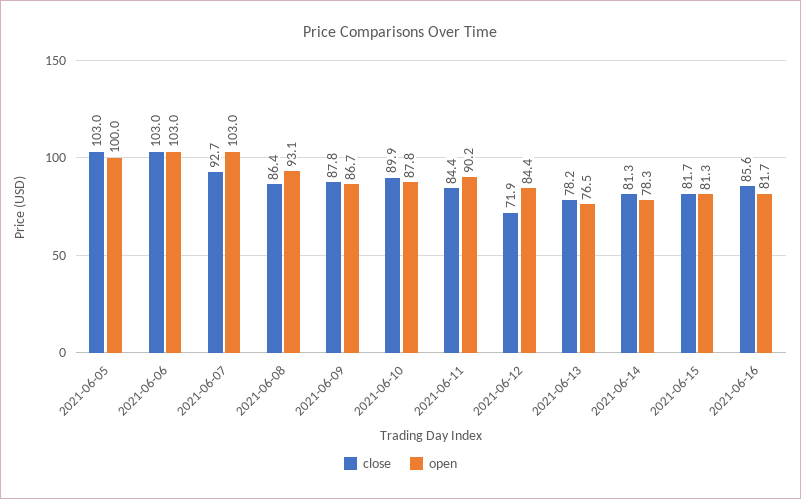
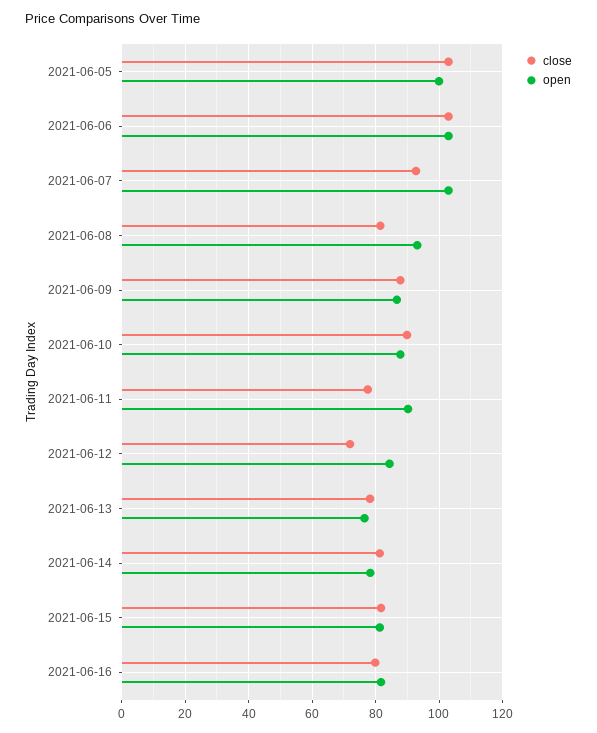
close, 2021-06-08: 86.4 -> 82
close, 2021-06-11: 84.4 -> 78
close, 2021-06-16: 85.6 -> 80

